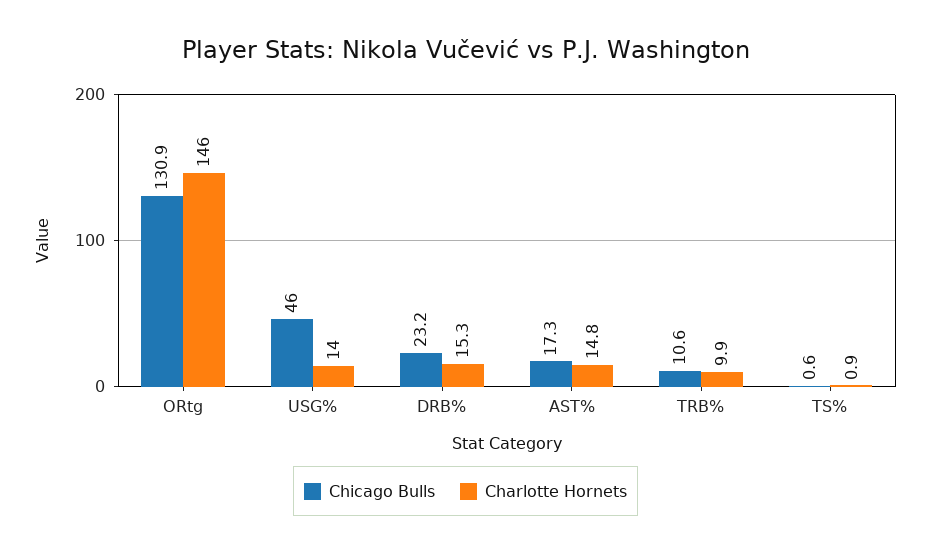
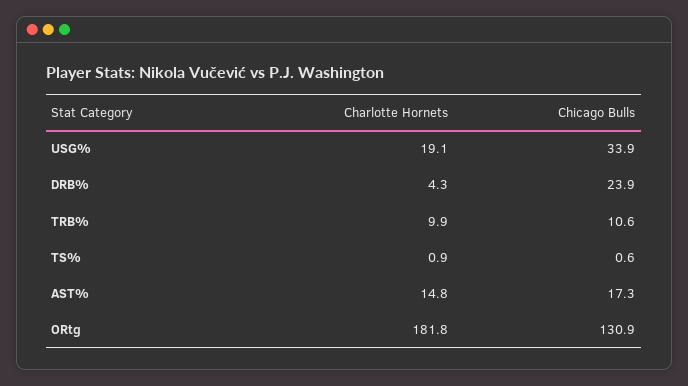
Charlotte Hornets, ORtg: 146 -> 181.8
Chicago Bulls, USG%: 46 -> 33.9
Charlotte Hornets, USG%: 14 -> 19.1
Chicago Bulls, DRB%: 23.2 -> 23.9
Charlotte Hornets, DRB%: 15.3 -> 4.3

